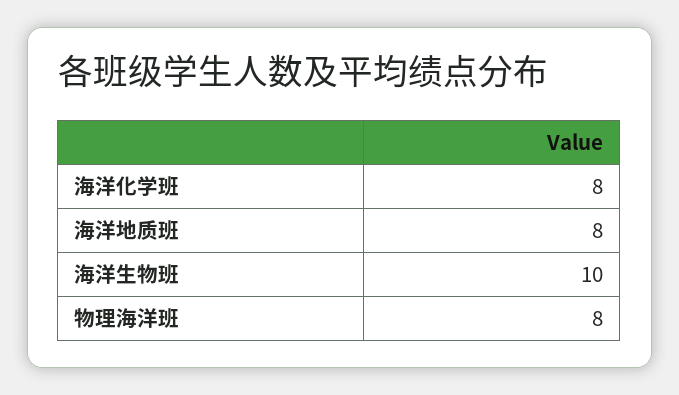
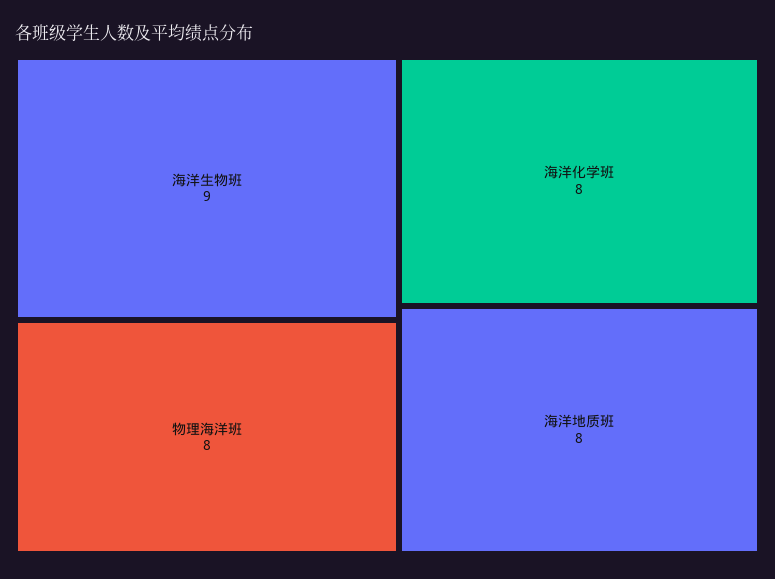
海洋生物班: 10 -> 9

